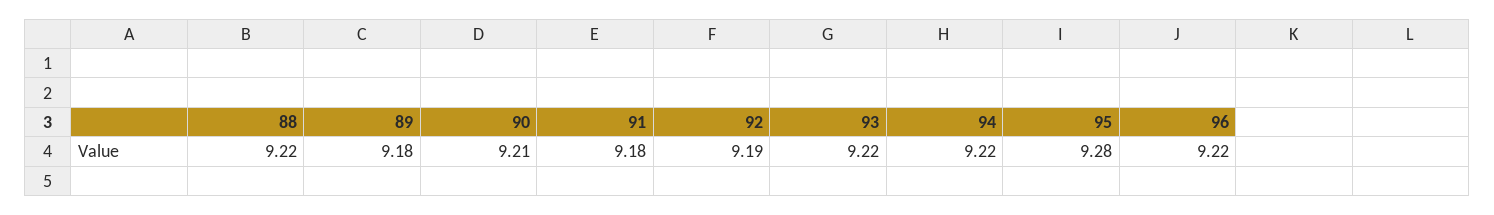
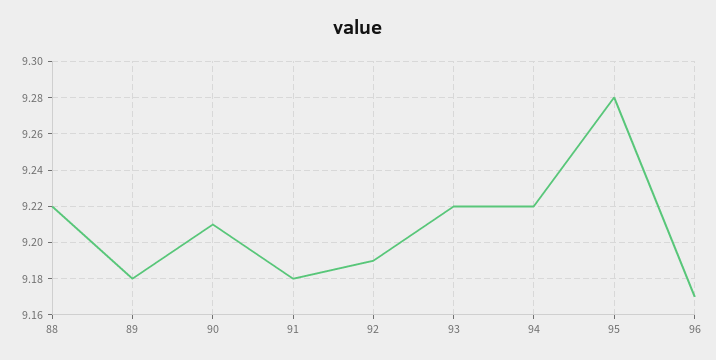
96: 9.22 -> 9.17

